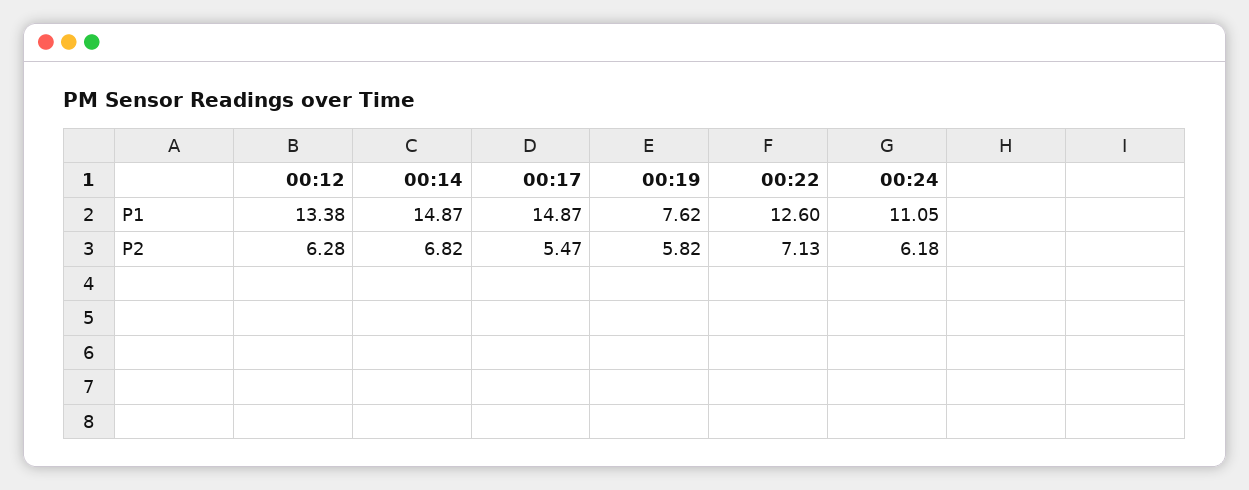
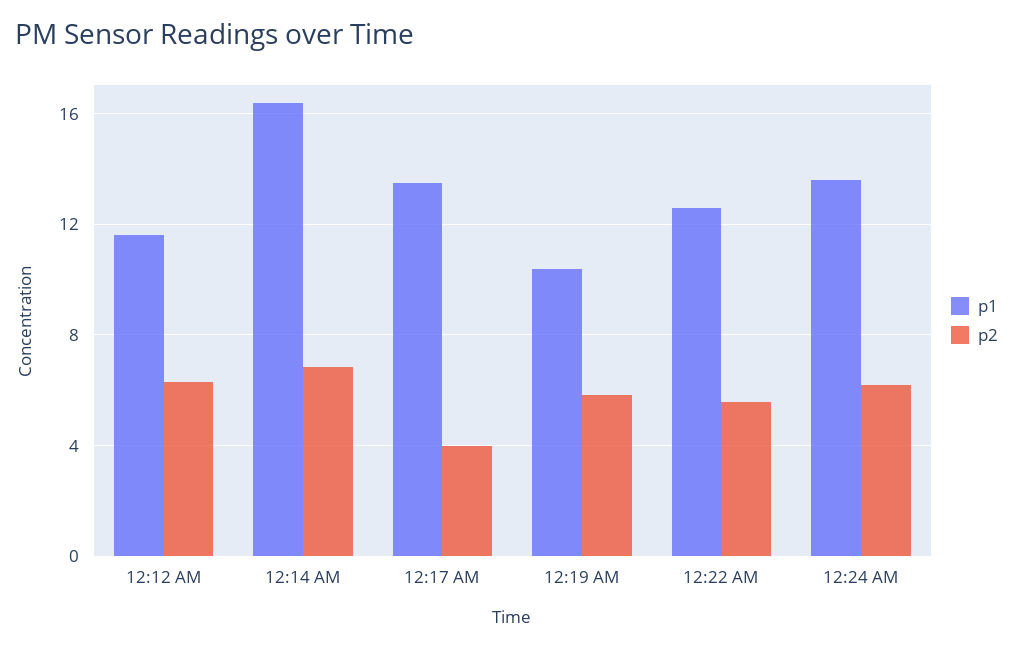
P1, 00:12: 13.38 -> 11.5
P1, 00:14: 14.87 -> 16.5
P1, 00:17: 14.87 -> 13.5
P1, 00:19: 7.62 -> 10.5
P1, 00:24: 11.05 -> 13.5
P2, 00:17: 5.47 -> 4
P2, 00:22: 7.13 -> 5.5

